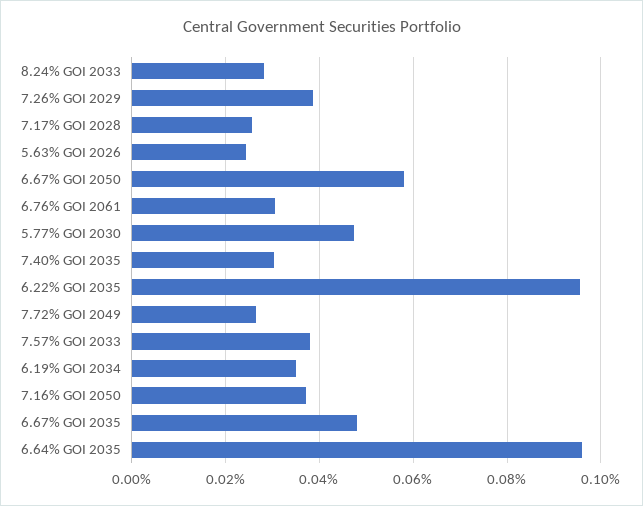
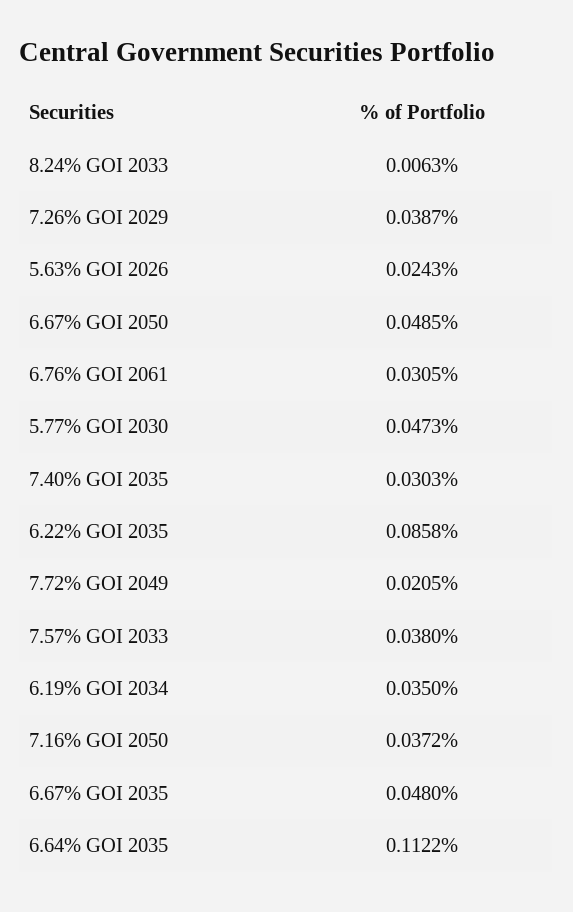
8.24% GOI 2033: 0.028 -> 0.0063
7.17% GOI 2028: 0.026 -> none
6.67% GOI 2050: 0.058 -> 0.0485
6.22% GOI 2035: 0.096 -> 0.0858
7.72% GOI 2049: 0.026 -> 0.0205
6.64% GOI 2035: 0.096 -> 0.1122

